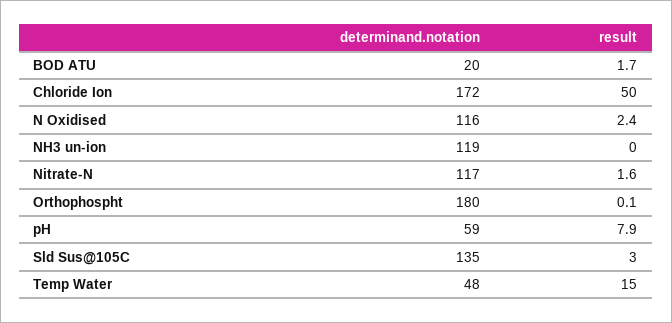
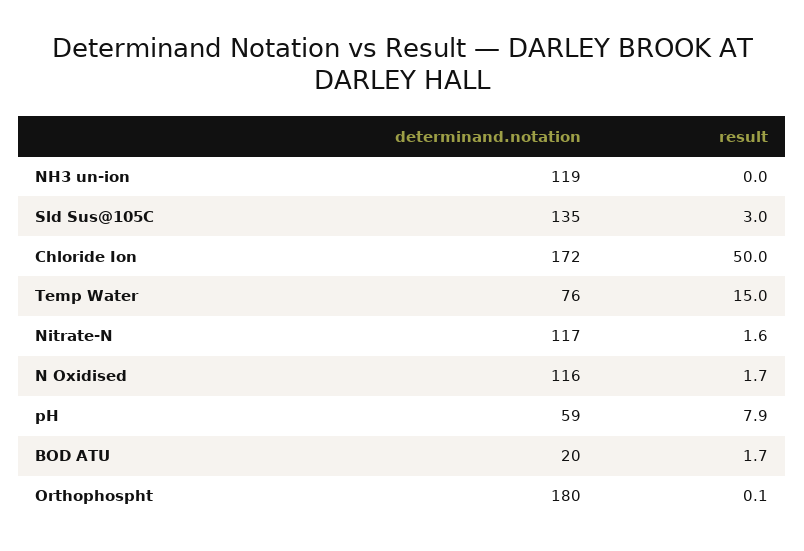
result, N Oxidised: 2.4 -> 1.7
determinand.notation, Temp Water: 48 -> 76

